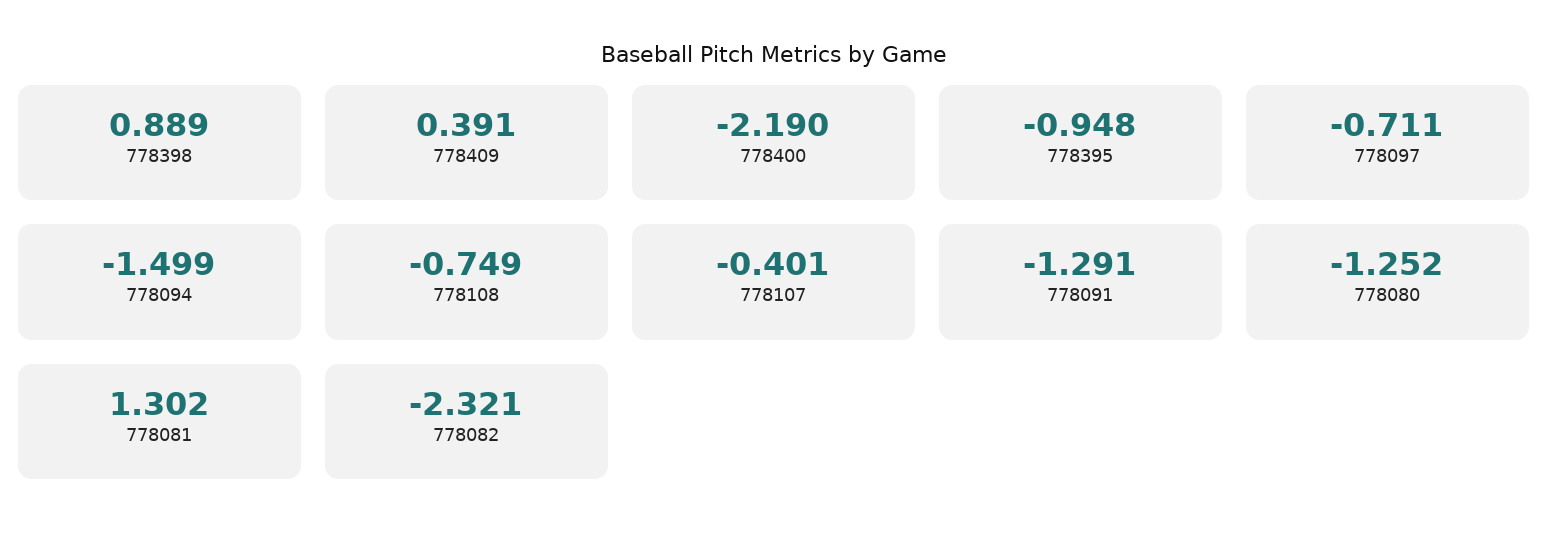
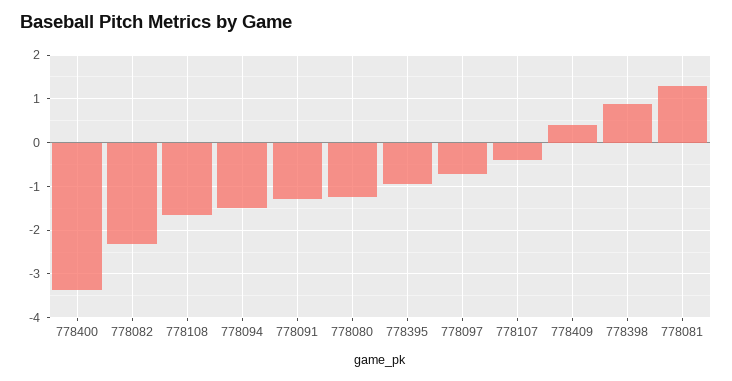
778400: -2.19 -> -3.4
778108: -0.749 -> -1.6

